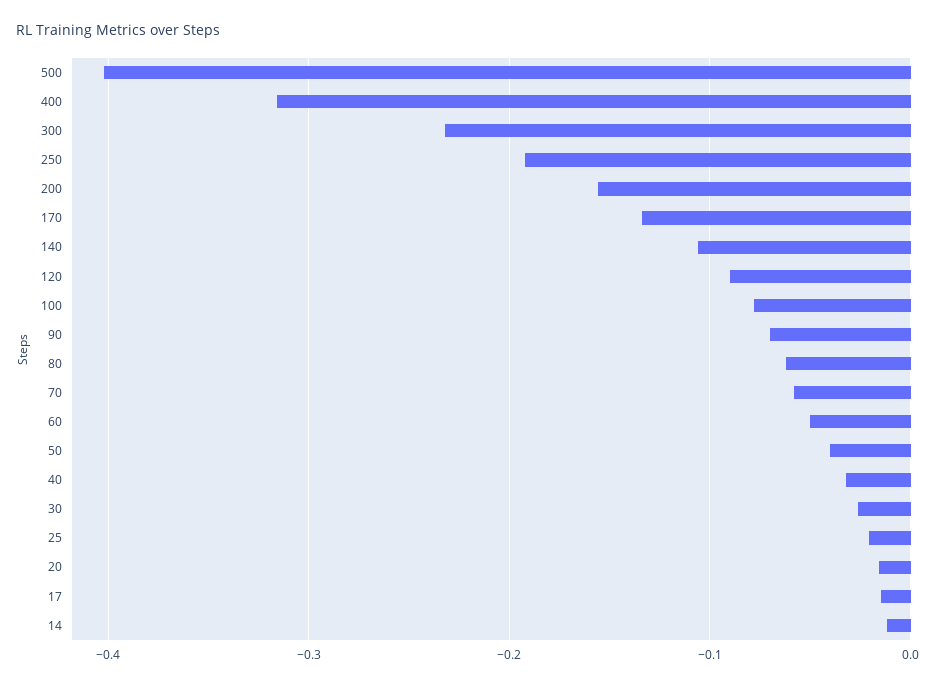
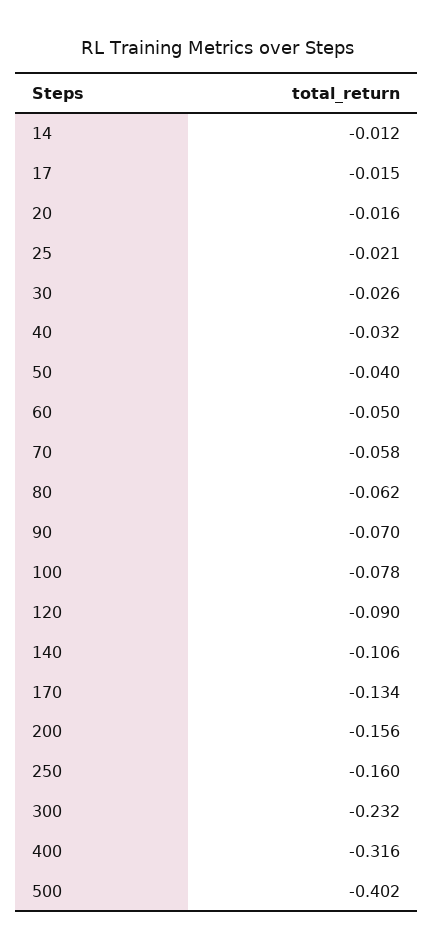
250: -0.19 -> -0.16

